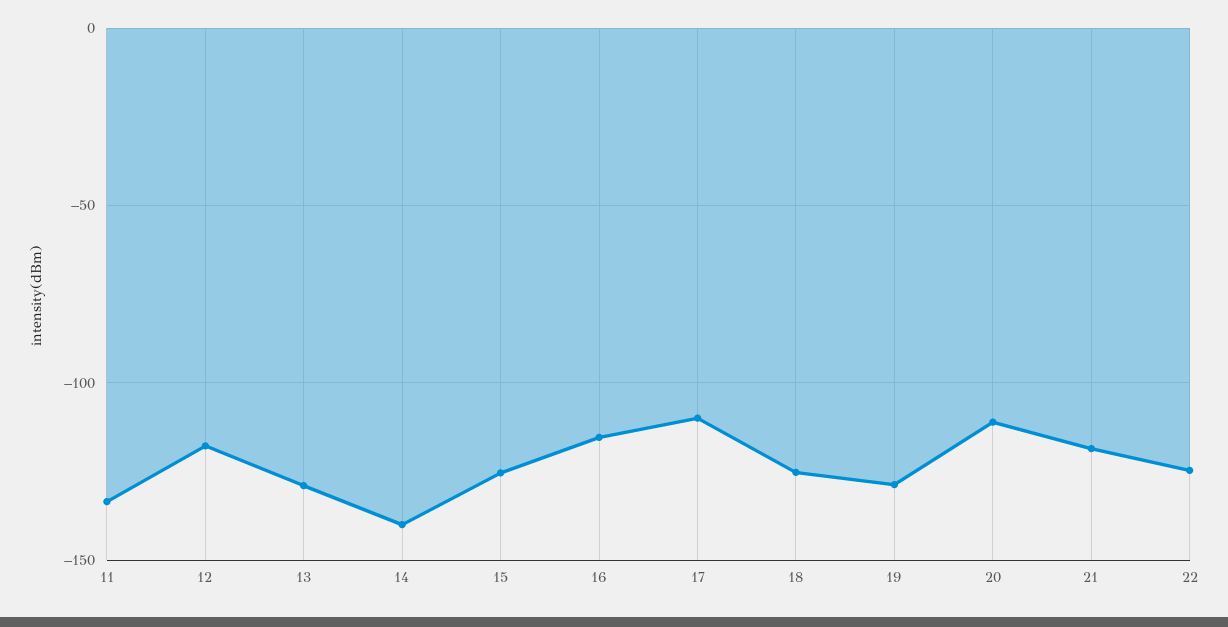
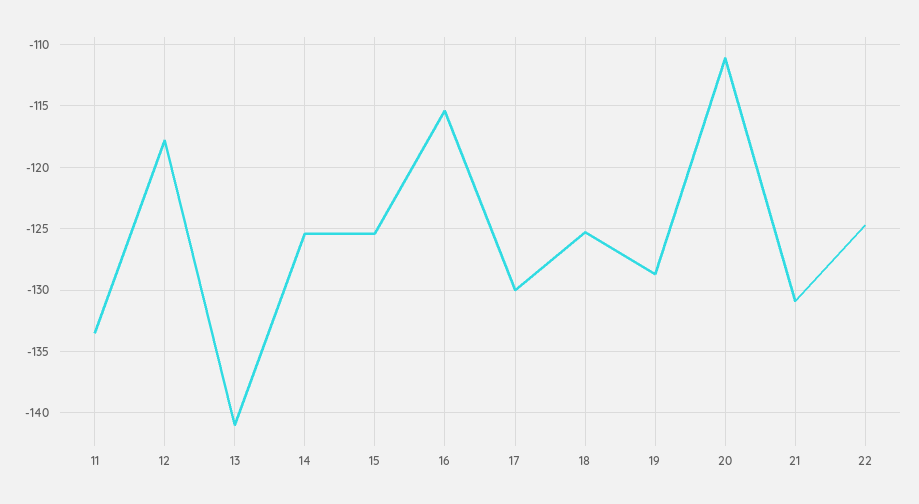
13: -130 -> -141
14: -140 -> -125.5
17: -110 -> -130
21: -120 -> -131

